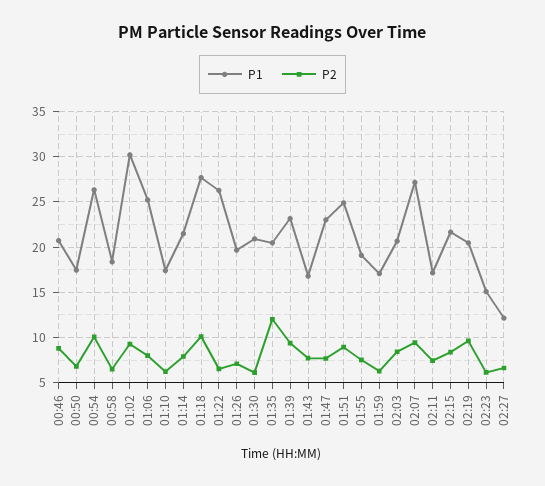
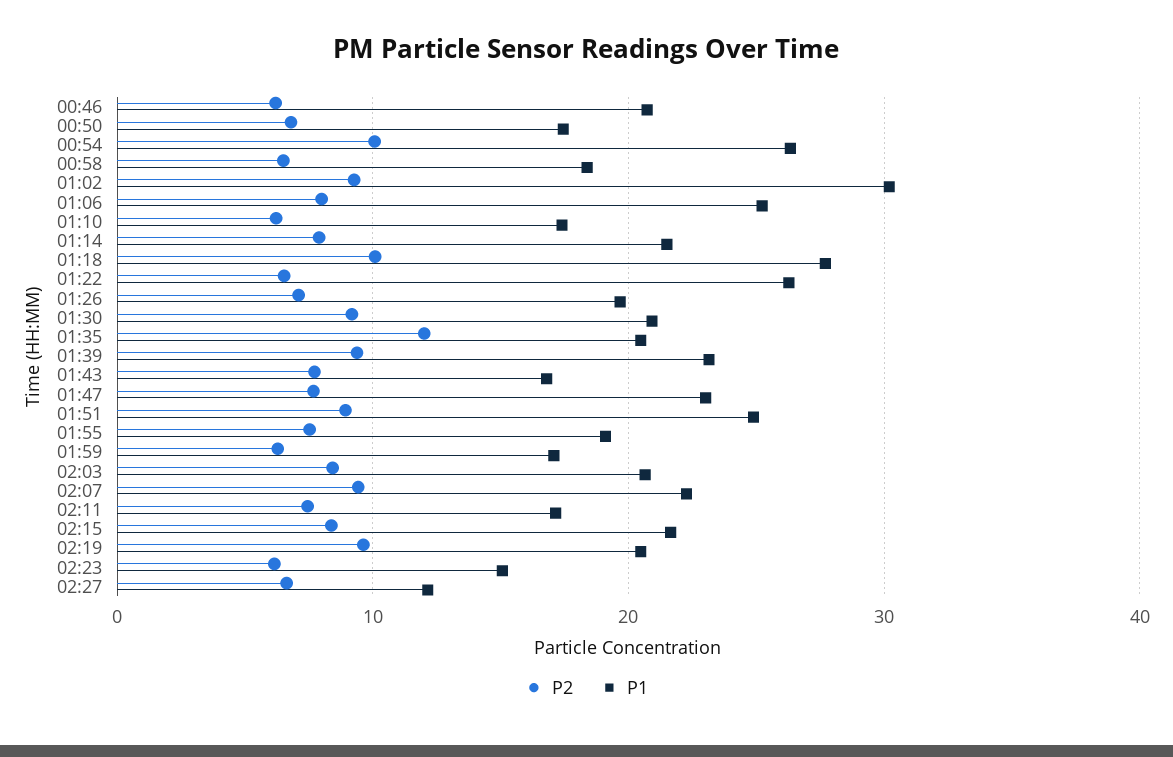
P2, 00:46: 9 -> 6
P2, 01:30: 6 -> 9
P1, 02:07: 27 -> 22

